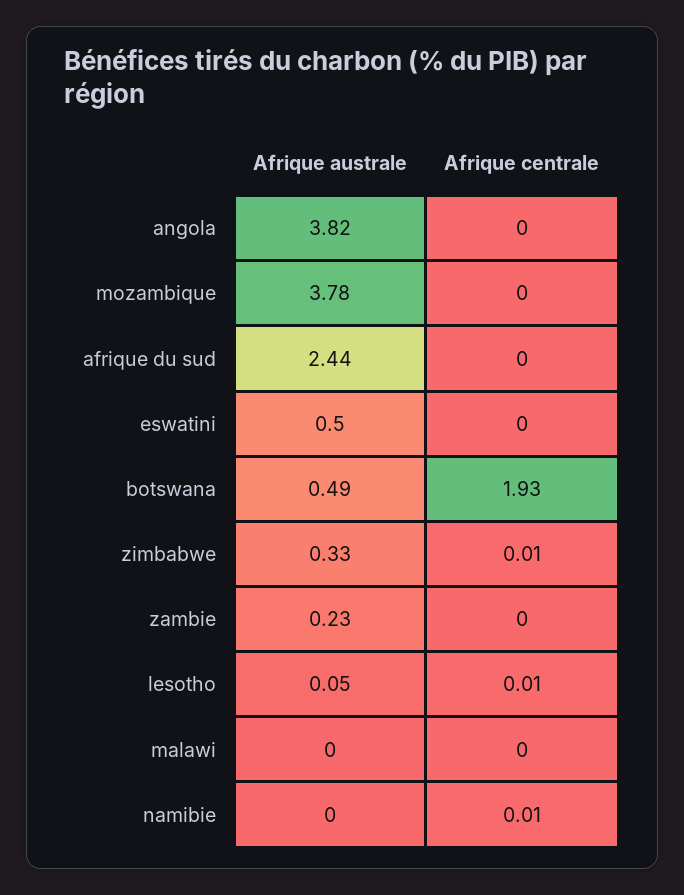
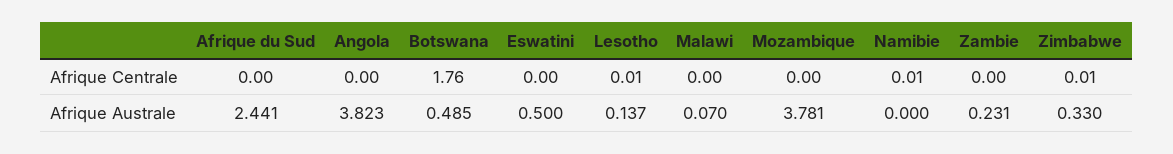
Afrique centrale, botswana: 1.93 -> 1.76
Afrique australe, lesotho: 0.05 -> 0.137
Afrique australe, malawi: 0 -> 0.07

